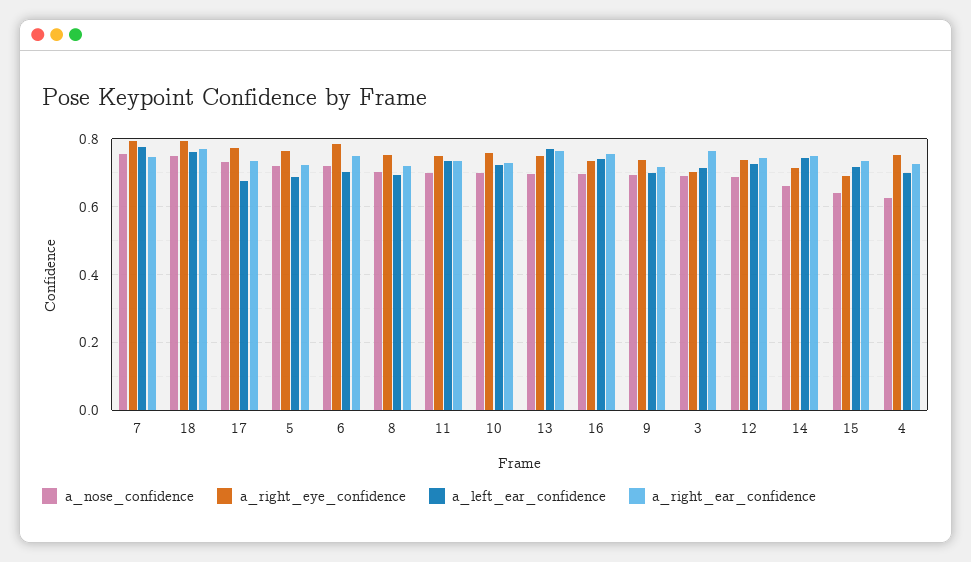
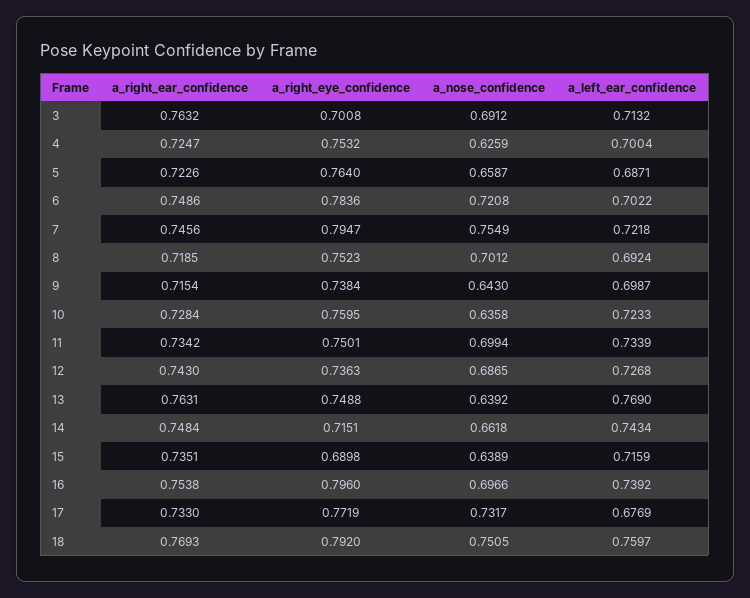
a_left_ear_confidence, 7: 0.78 -> 0.7218
a_nose_confidence, 5: 0.72 -> 0.6587
a_nose_confidence, 10: 0.7 -> 0.6358
a_nose_confidence, 13: 0.7 -> 0.6392
a_right_eye_confidence, 16: 0.74 -> 0.796
a_nose_confidence, 9: 0.7 -> 0.643

